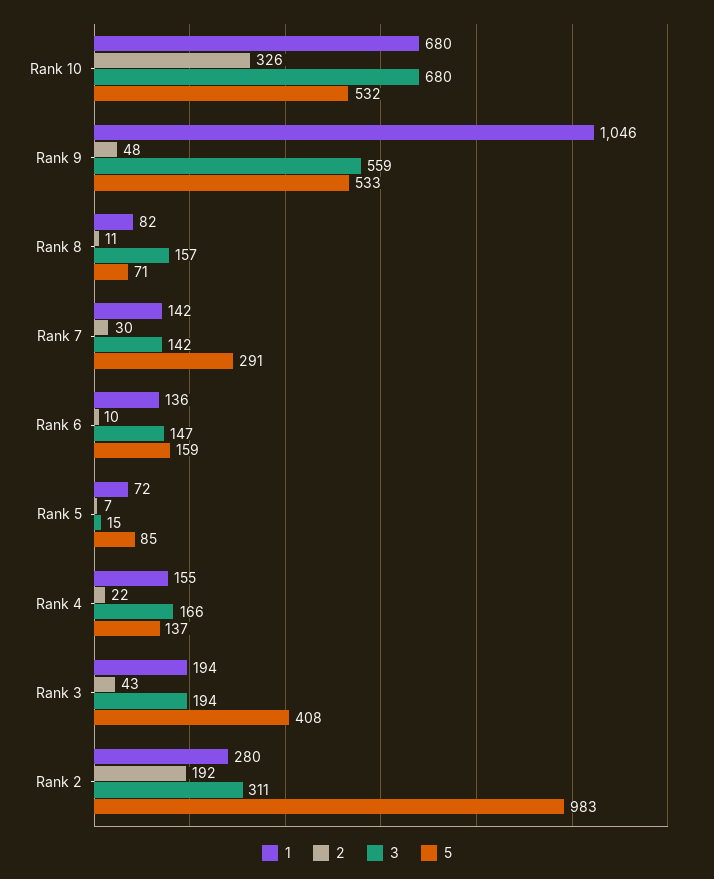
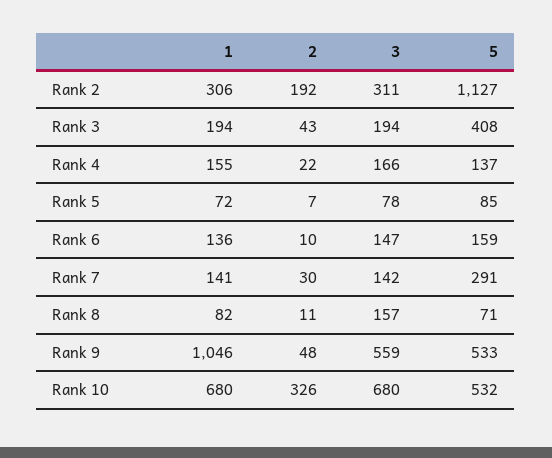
1, Rank 7: 142 -> 141
3, Rank 5: 15 -> 78
1, Rank 2: 280 -> 306
5, Rank 2: 983 -> 1127

